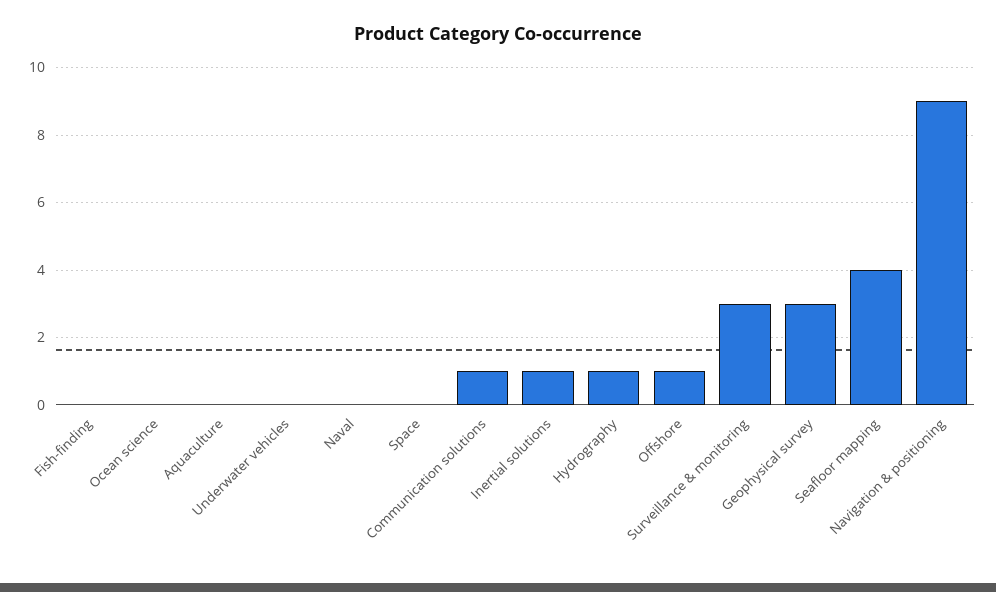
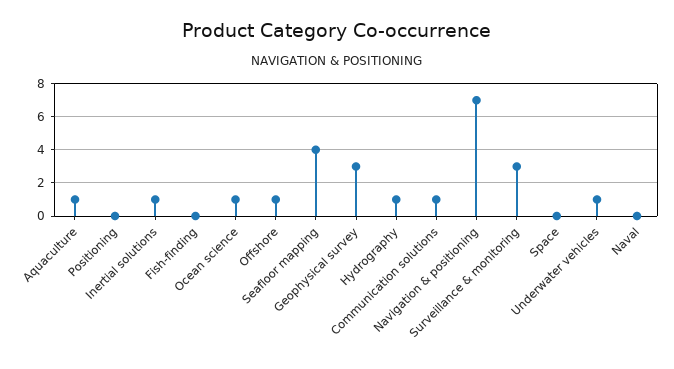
Ocean science: 0 -> 1
Aquaculture: 0 -> 1
Underwater vehicles: 0 -> 1
Navigation & positioning: 9 -> 7
Positioning: none -> 0

